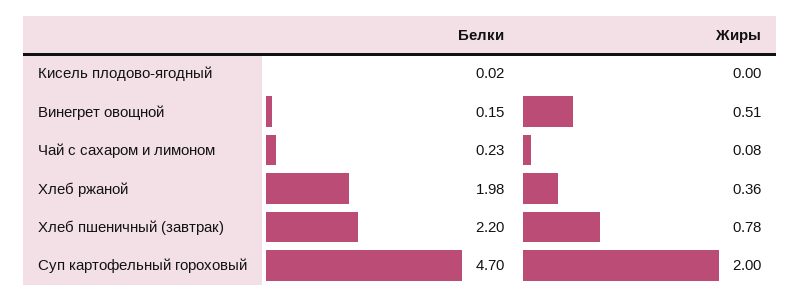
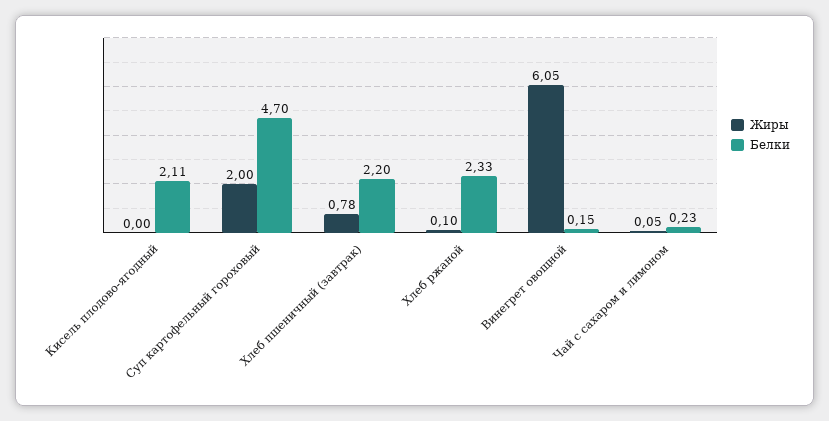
Белки, Кисель плодово-ягодный: 0.02 -> 2.11
Жиры, Винегрет овощной: 0.51 -> 6.05
Жиры, Чай с сахаром и лимоном: 0.08 -> 0.05
Белки, Хлеб ржаной: 1.98 -> 2.33
Жиры, Хлеб ржаной: 0.36 -> 0.1

